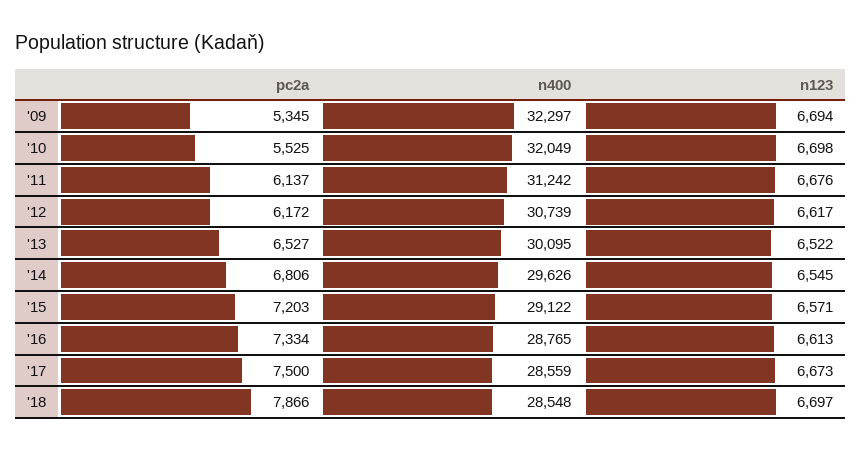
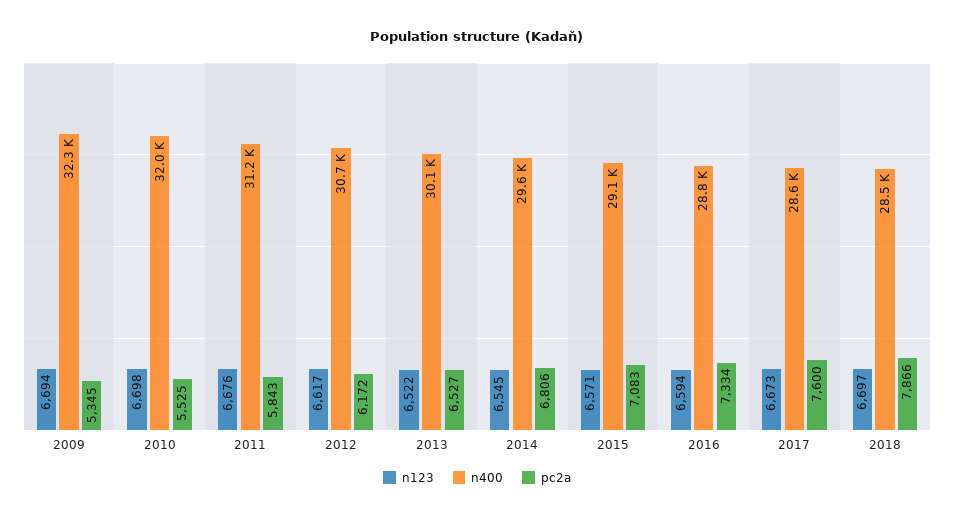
pc2a, '11: 6137 -> 5843
pc2a, '15: 7203 -> 7083
n123, '16: 6613 -> 6594
pc2a, '17: 7500 -> 7600

